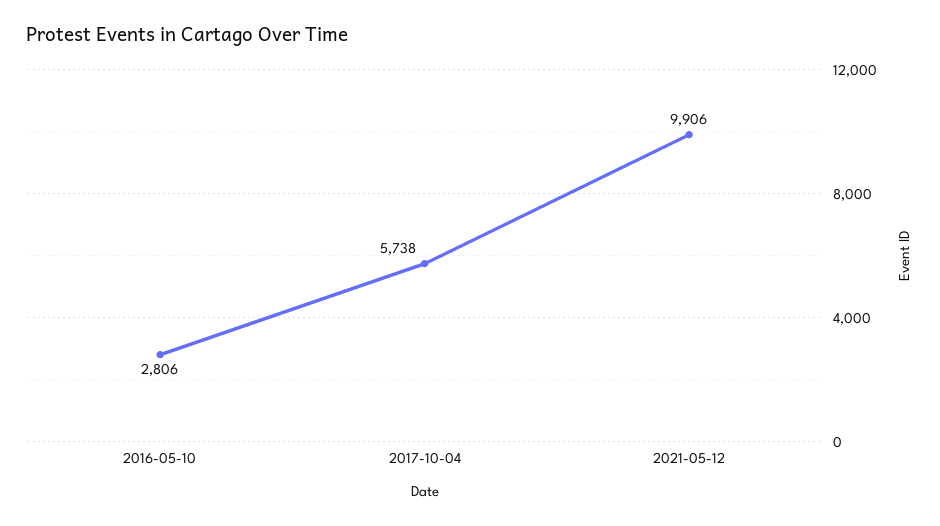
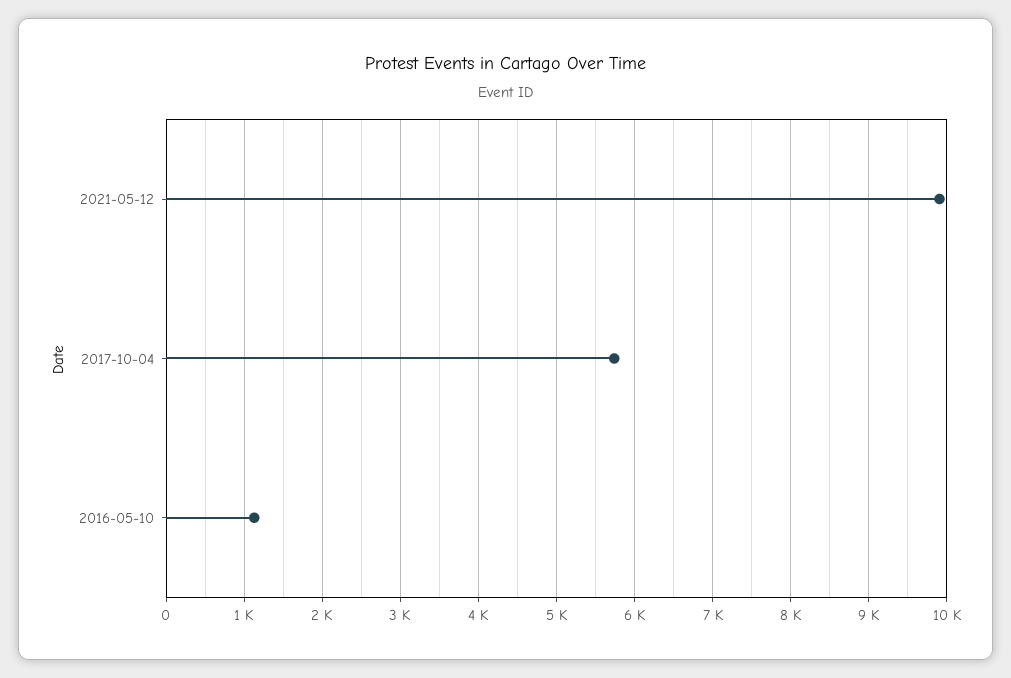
2016-05-10: 2806 -> 1100

